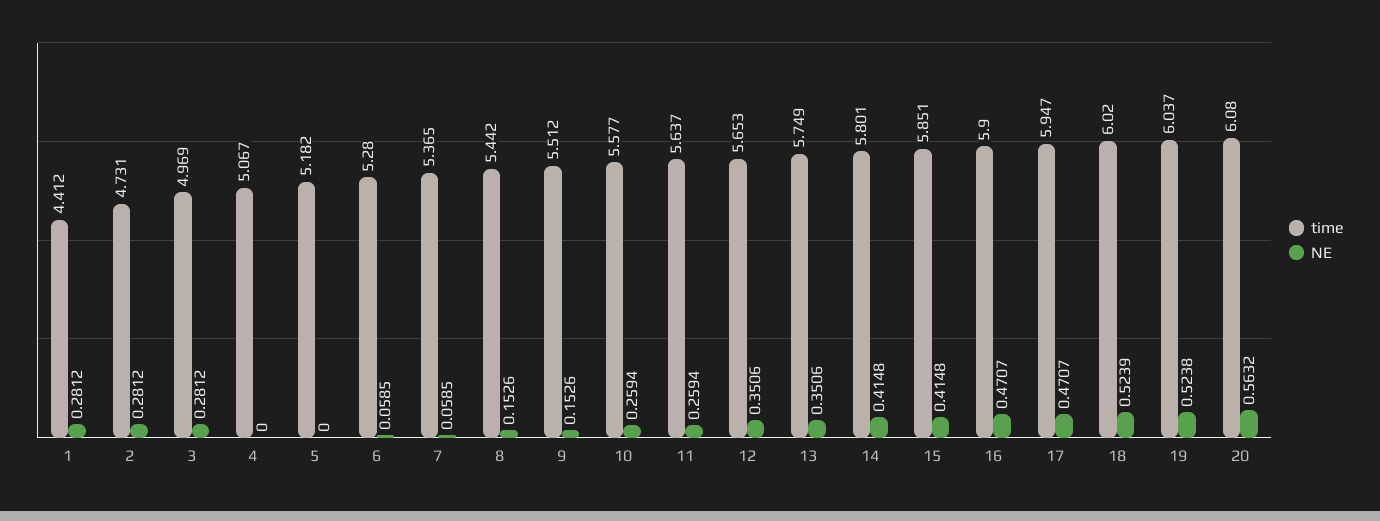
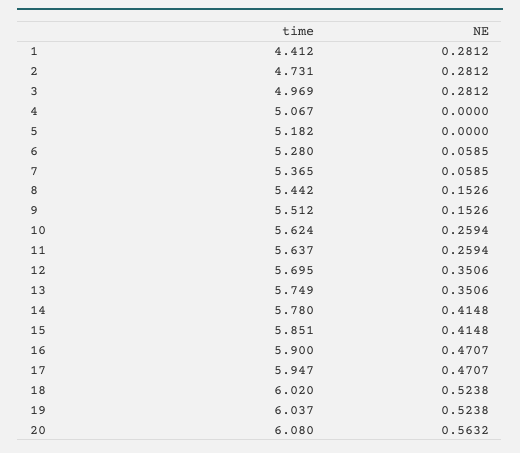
time, 10: 5.577 -> 5.624
time, 12: 5.653 -> 5.695
time, 14: 5.801 -> 5.78
NE, 18: 0.5239 -> 0.5238

